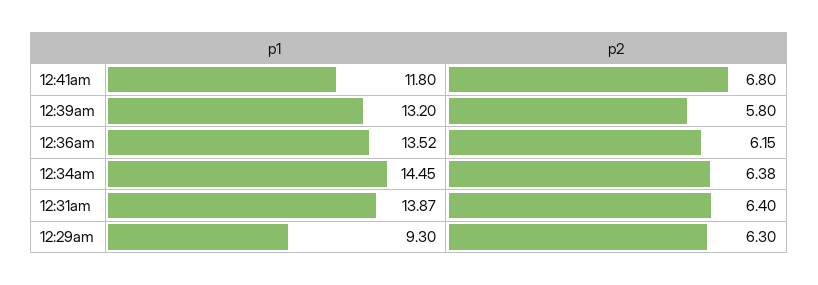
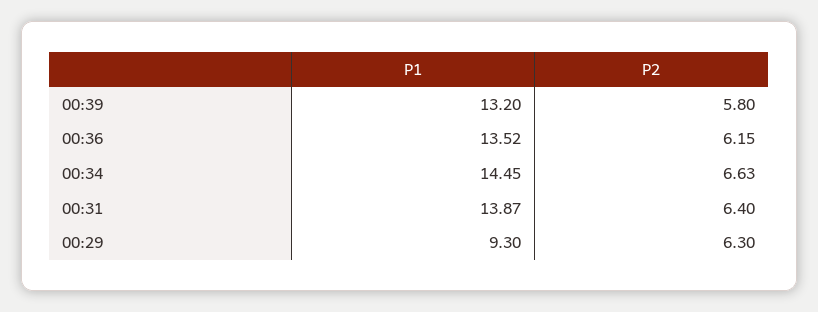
p1, 12:41am: 11.8 -> none
p2, 12:41am: 6.8 -> none
p2, 12:34am: 6.38 -> 6.63

